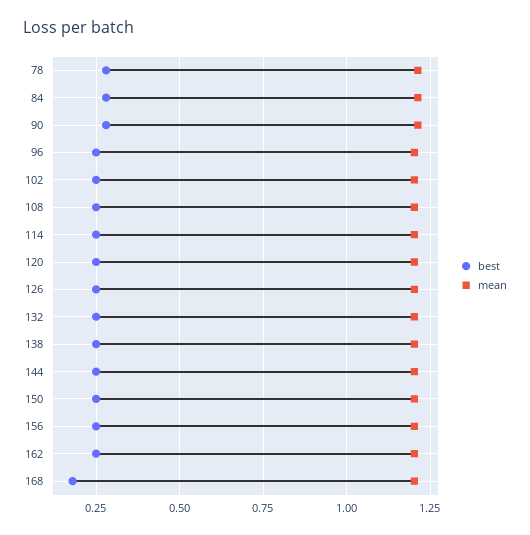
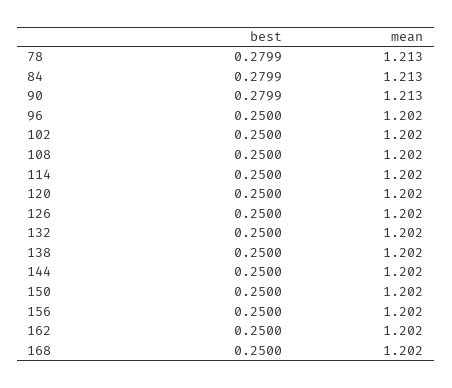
best, 168: 0.175 -> 0.25

